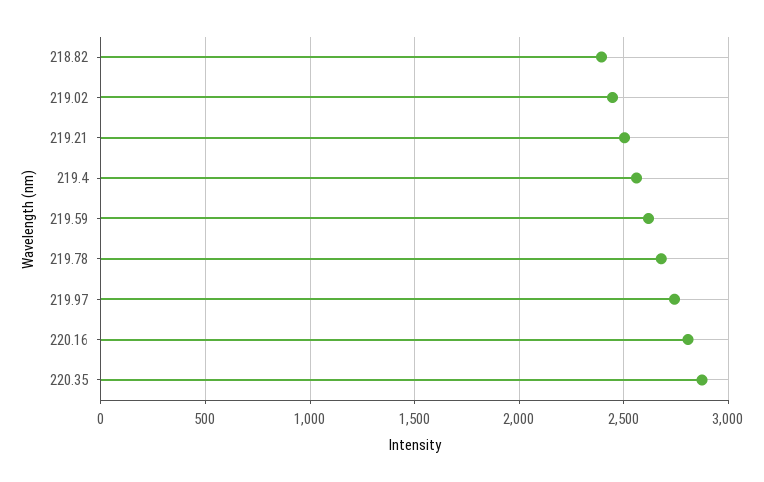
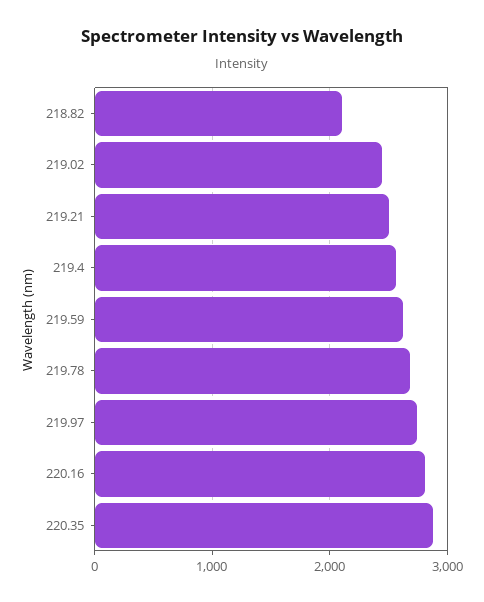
218.82: 2400 -> 2100

